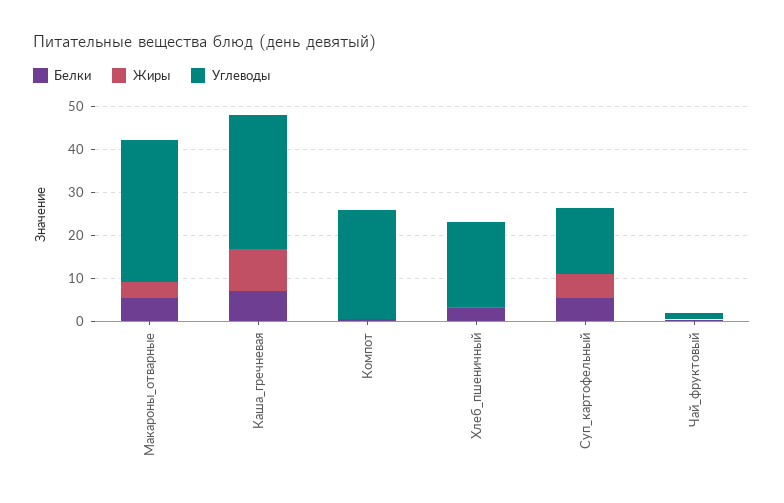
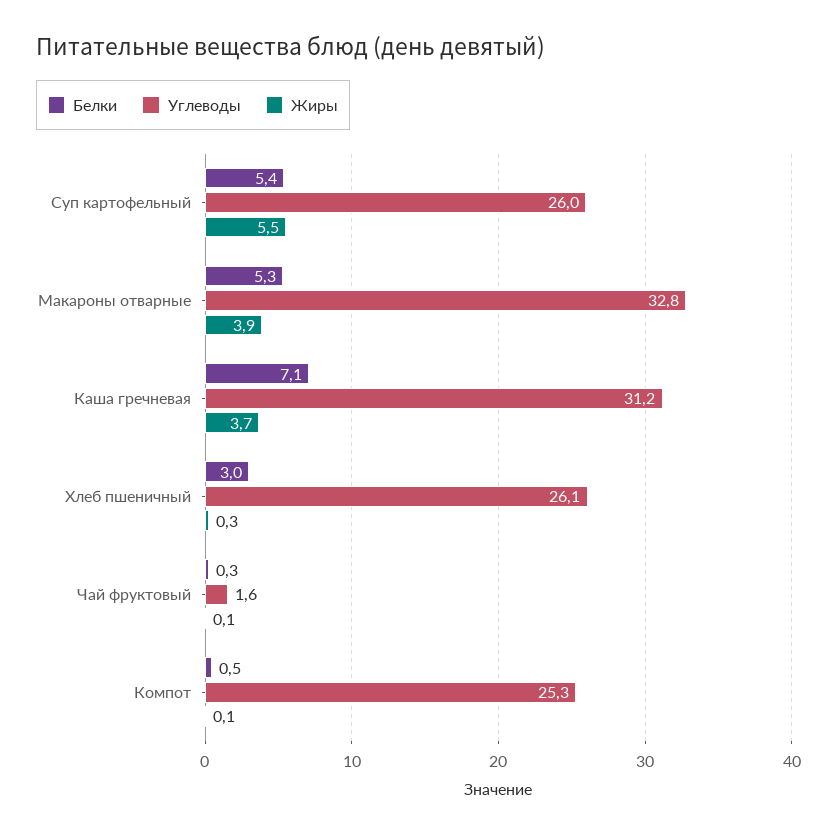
Жиры, Каша_гречневая: 10 -> 3.7
Углеводы, Хлеб_пшеничный: 20 -> 26.1
Углеводы, Суп_картофельный: 16 -> 26

